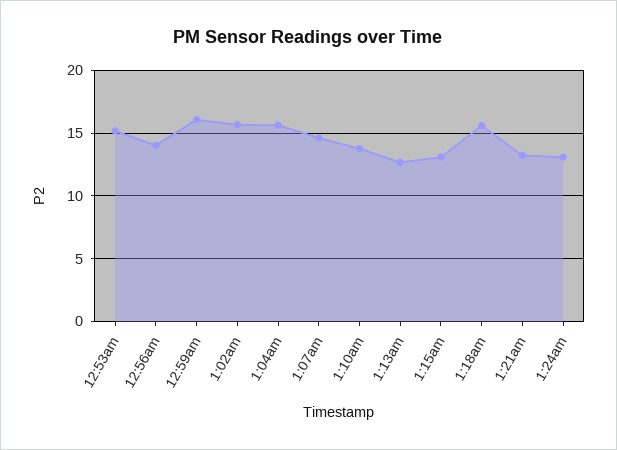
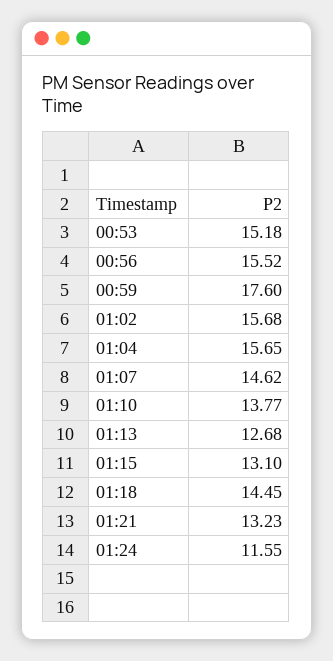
12:56am: 14 -> 15.52
12:59am: 16 -> 17.6
1:18am: 15.5 -> 14.45
1:24am: 13 -> 11.55

